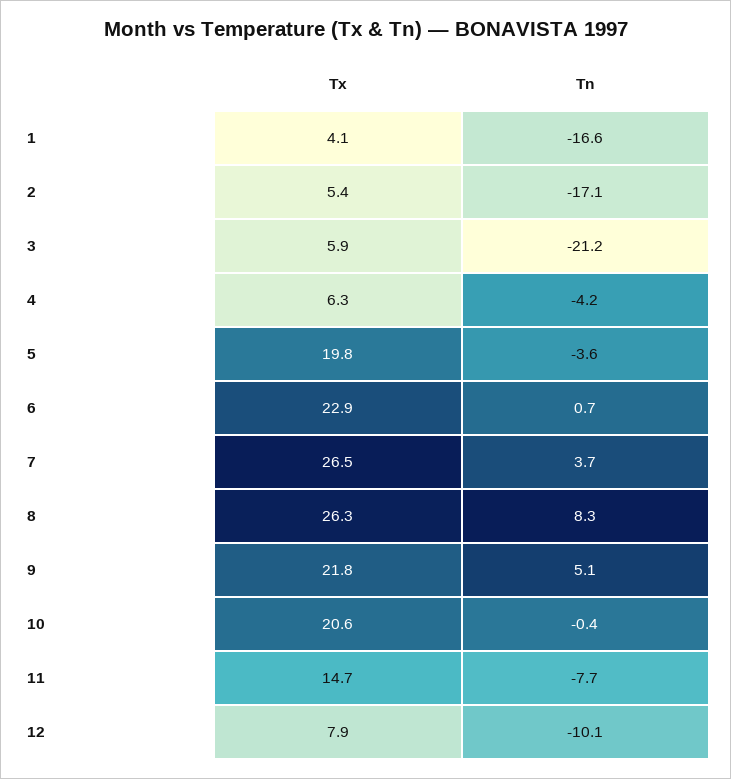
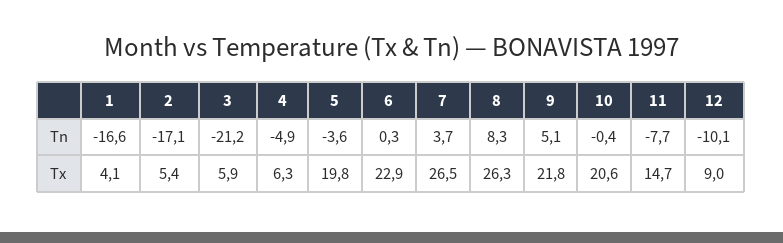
Tn, 4: -4.2 -> -4.9
Tn, 6: 0.7 -> 0.3
Tx, 12: 7.9 -> 9

